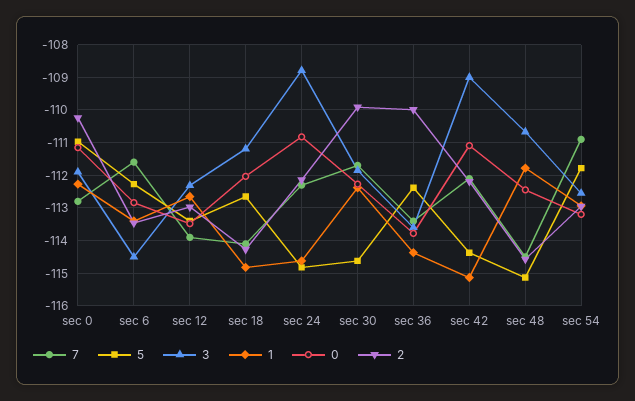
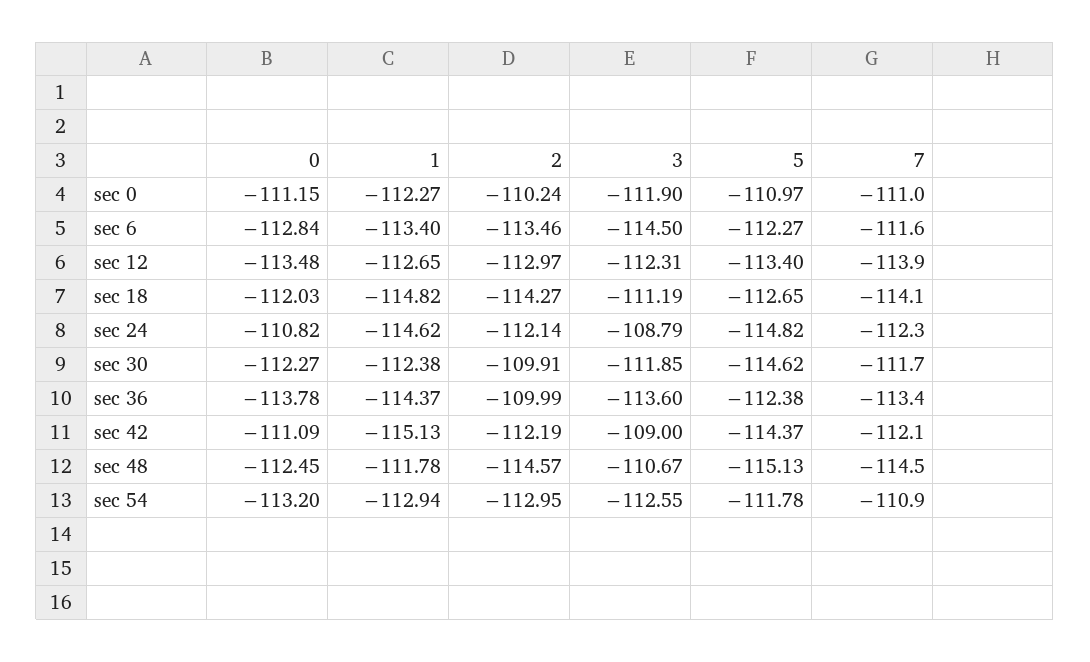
7, sec 0: -112.8 -> -111

